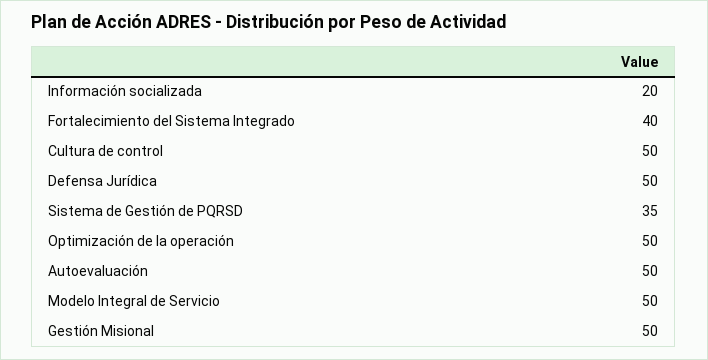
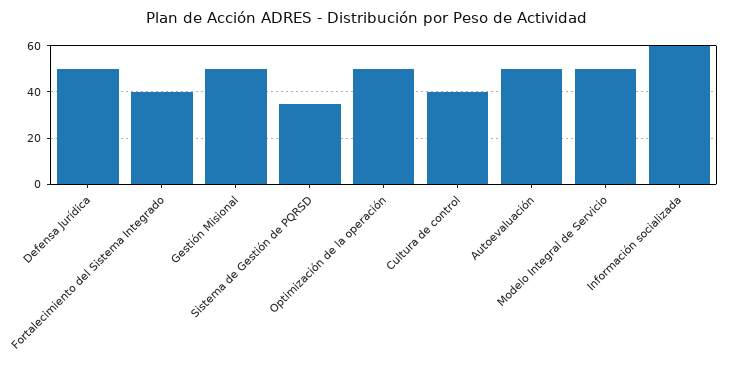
Información socializada: 20 -> 60
Cultura de control: 50 -> 40

